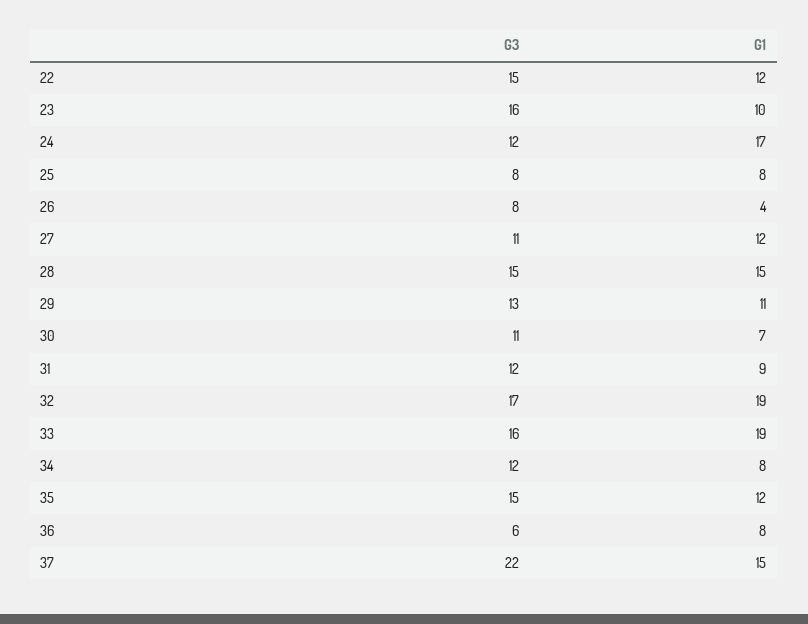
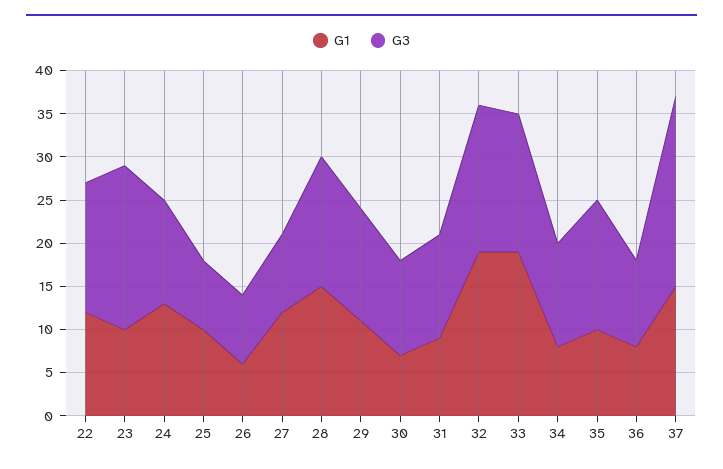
G3, 23: 16 -> 19
G1, 24: 17 -> 13
G1, 25: 8 -> 10
G1, 26: 4 -> 6
G3, 27: 11 -> 9
G1, 35: 12 -> 10
G3, 36: 6 -> 10

